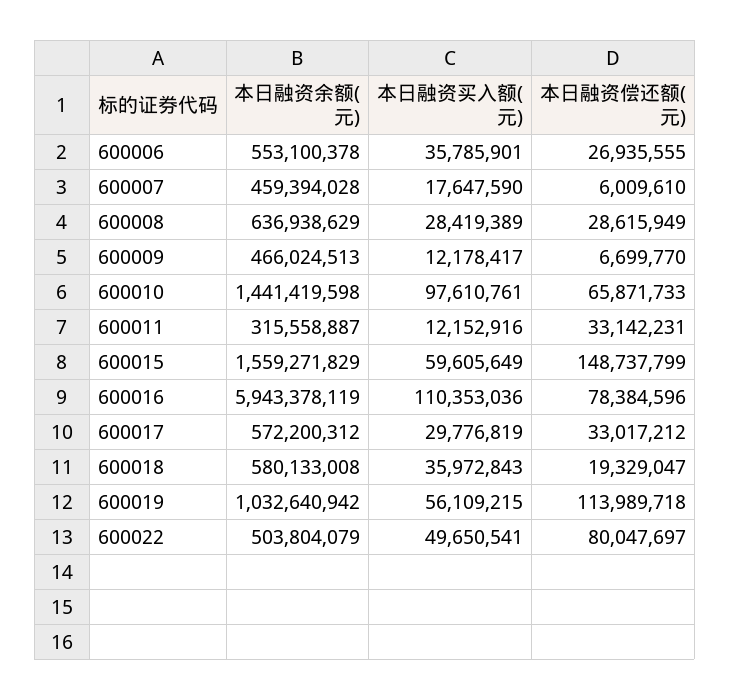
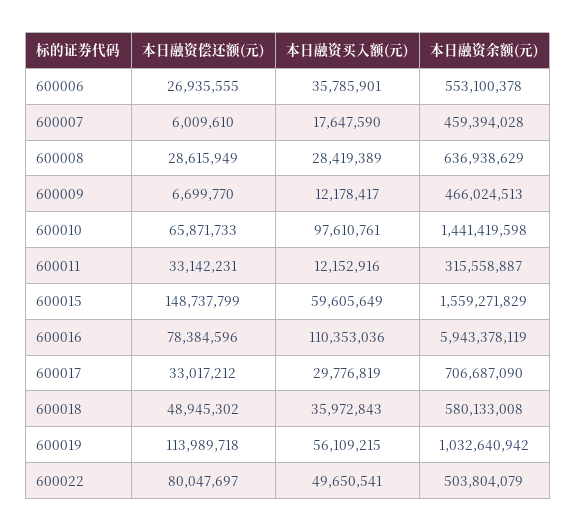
本日融资余额(元), 600017: 572200312 -> 706687090
本日融资偿还额(元), 600018: 19329047 -> 48945302

